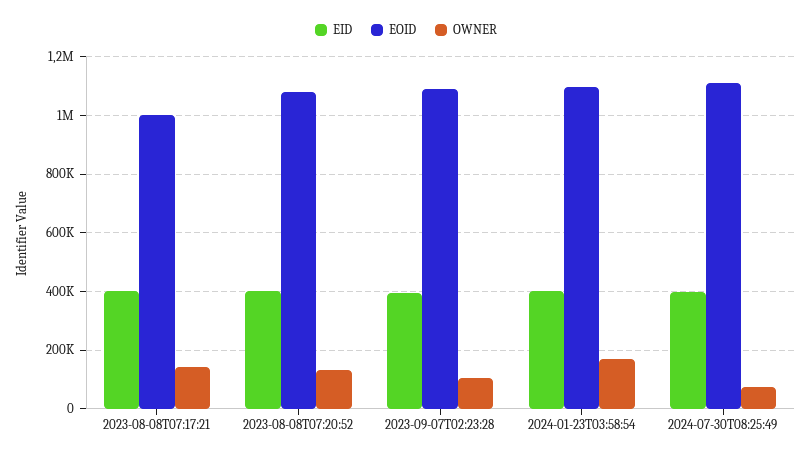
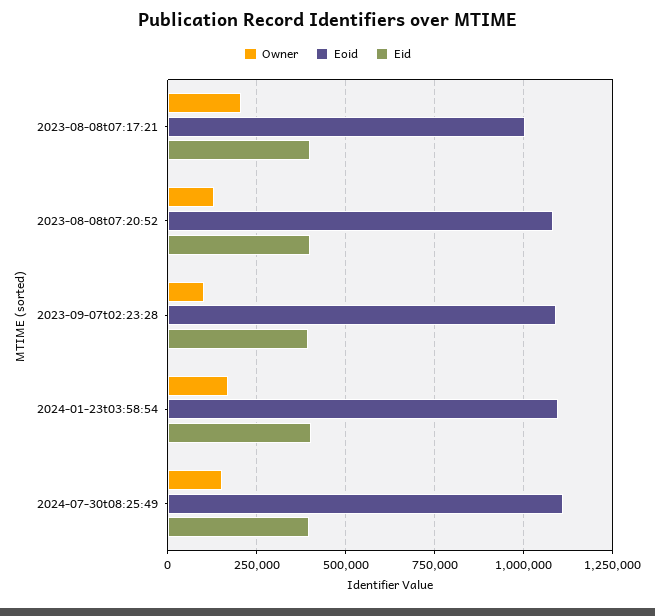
OWNER, 2023-08-08T07:17:21: 150000 -> 200000
OWNER, 2024-07-30T08:25:49: 75000 -> 150000

